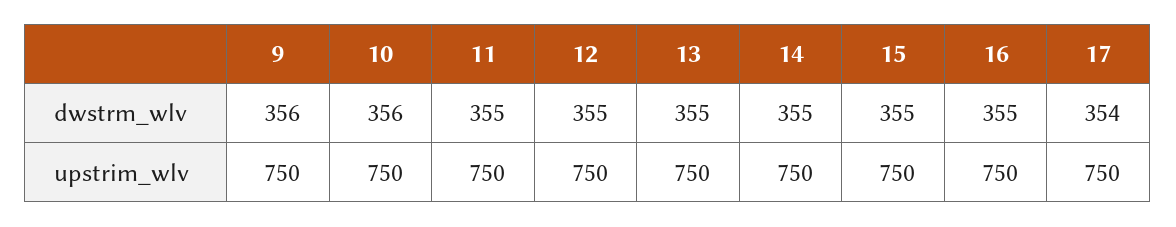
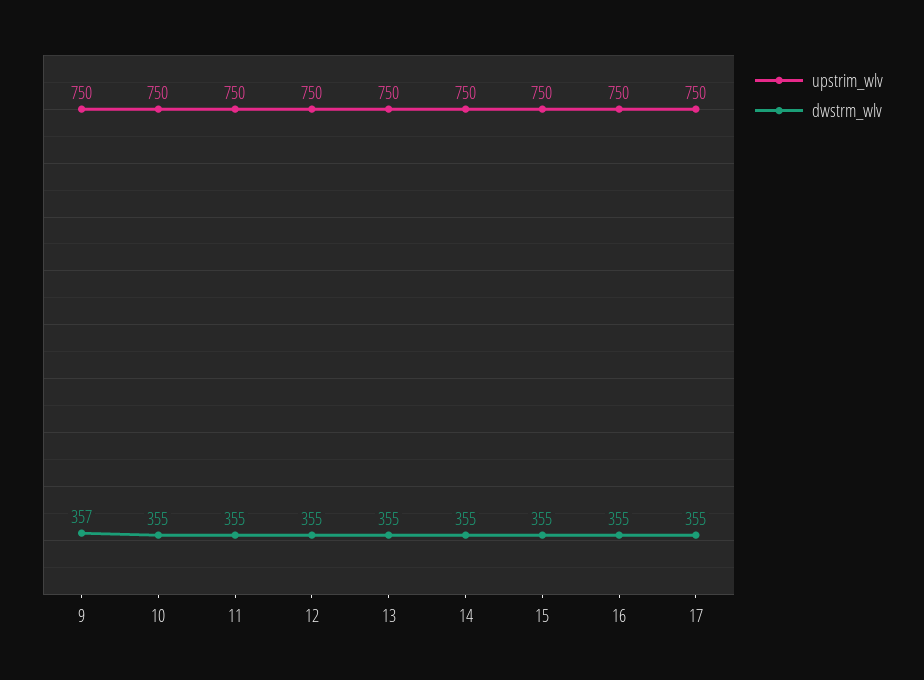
dwstrm_wlv, 9: 356 -> 357
dwstrm_wlv, 10: 356 -> 355
dwstrm_wlv, 17: 354 -> 355

